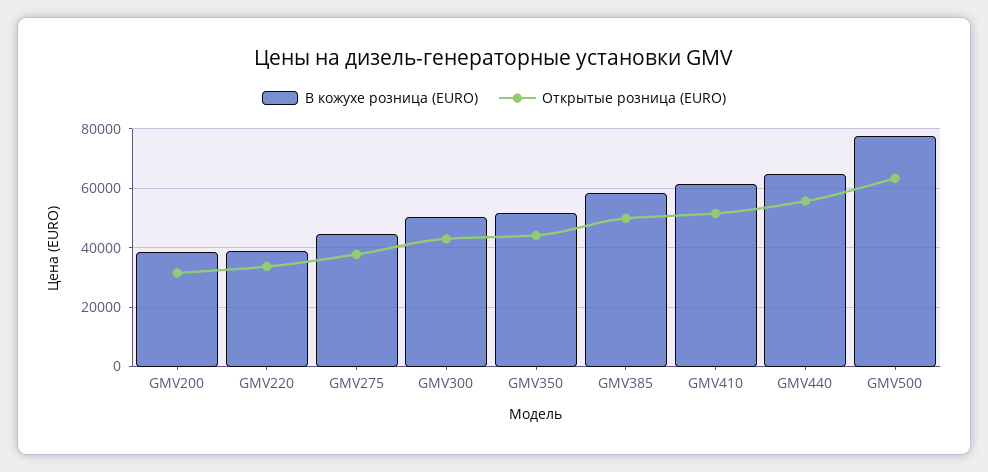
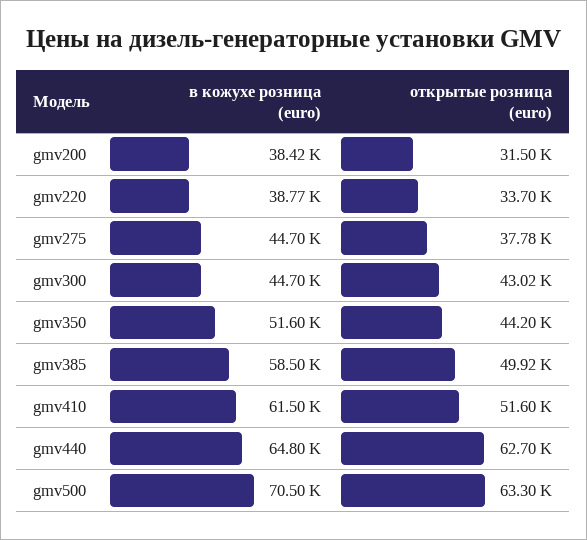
В кожухе розница (EURO), GMV300: 50000 -> 44700
Открытые розница (EURO), GMV440: 55000 -> 62700
В кожухе розница (EURO), GMV500: 77500 -> 70500

